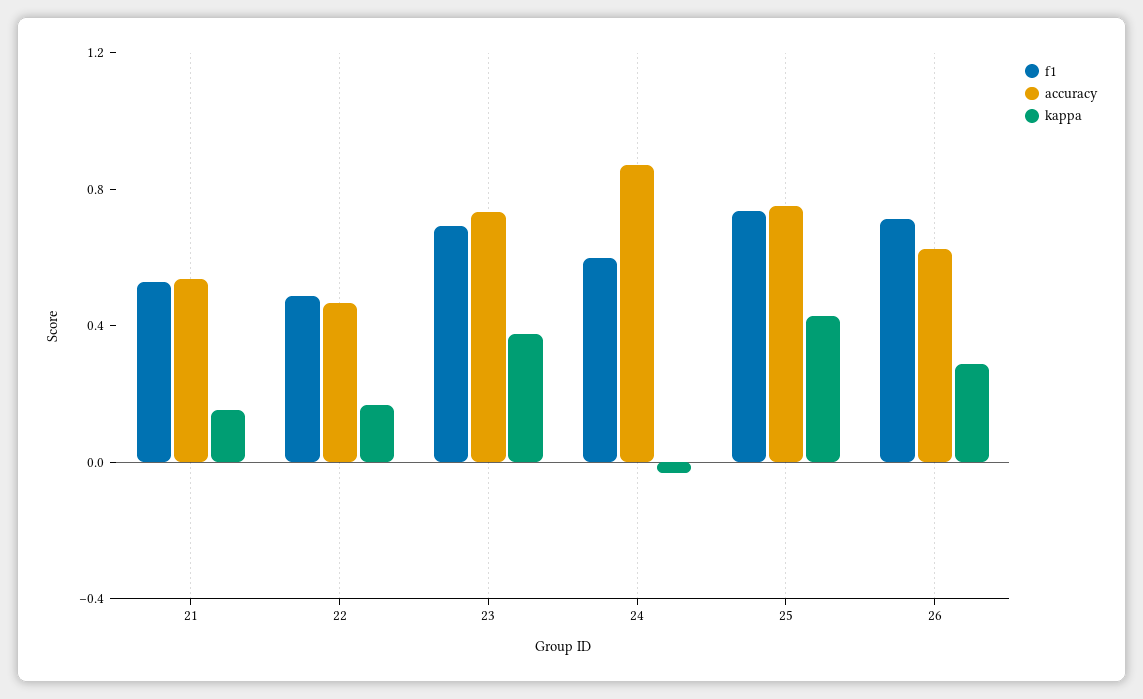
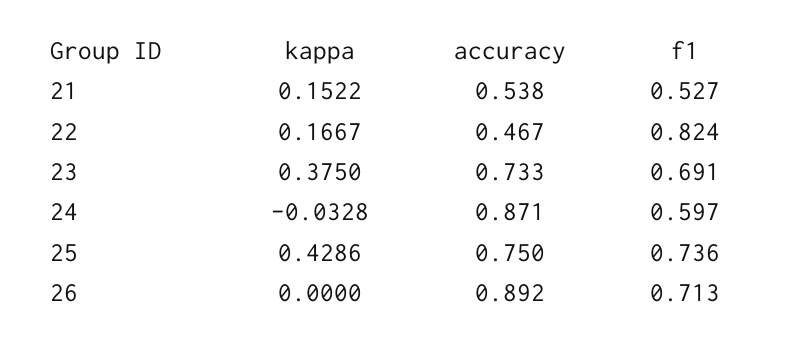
f1, 22: 0.5 -> 0.824
accuracy, 26: 0.6 -> 0.892
kappa, 26: 0.3 -> 0

